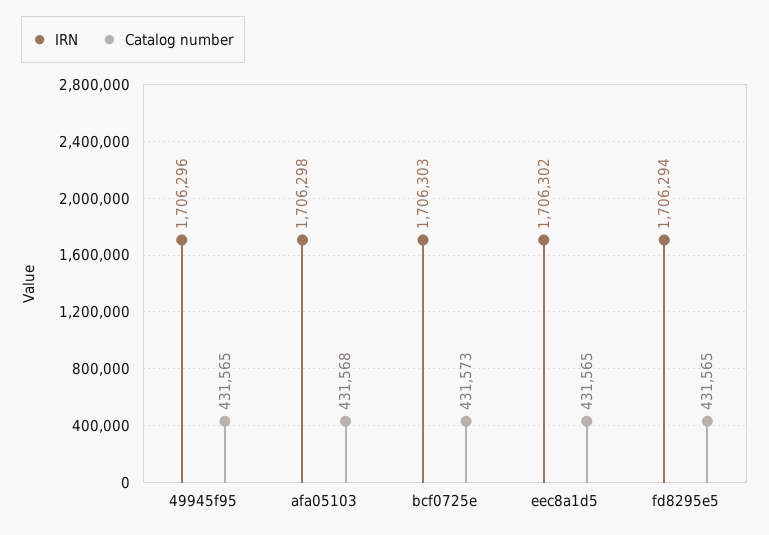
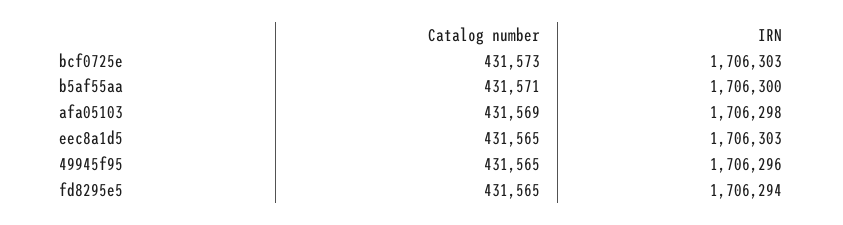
Catalog number, afa05103: 431568 -> 431569
IRN, eec8a1d5: 1706302 -> 1706303
Catalog number, b5af55aa: none -> 431571
IRN, b5af55aa: none -> 1706300

